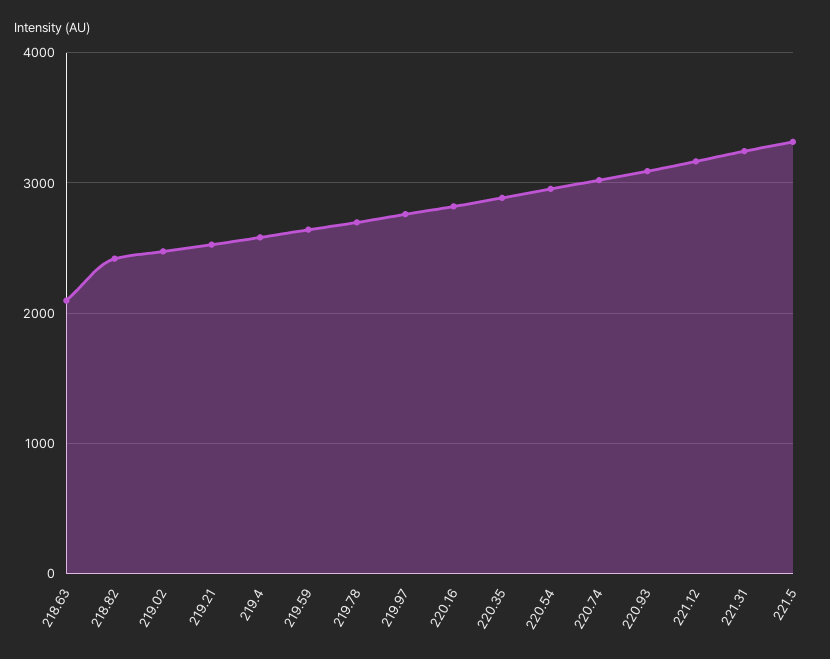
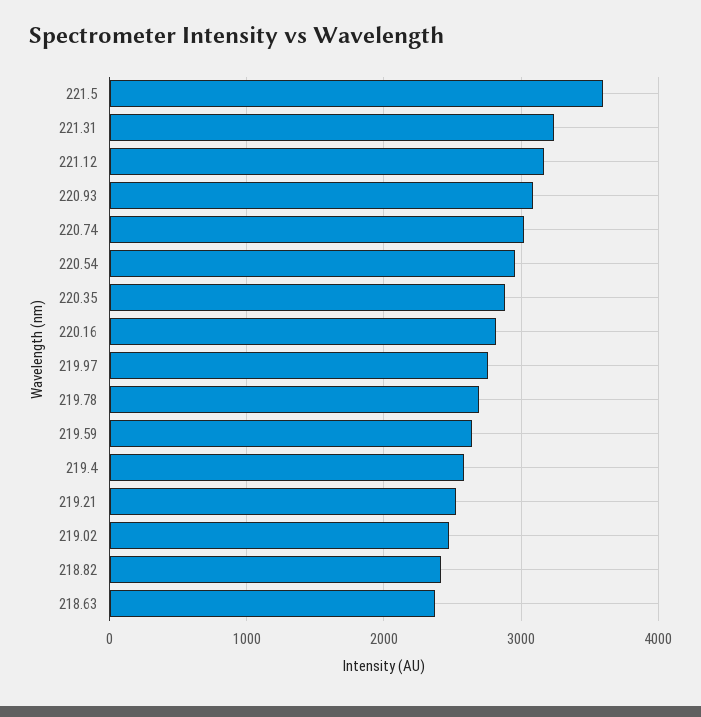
218.63: 2100 -> 2400
221.5: 3300 -> 3600

